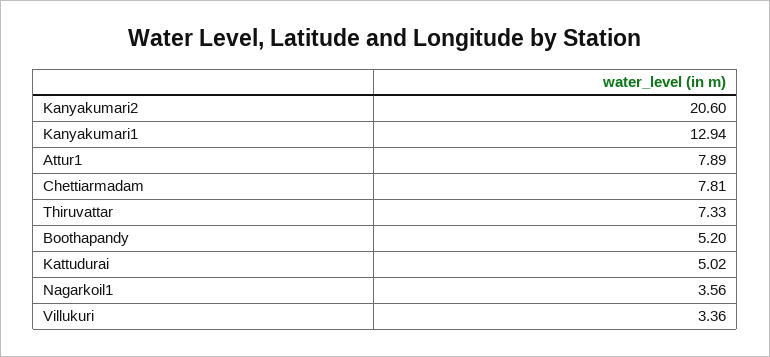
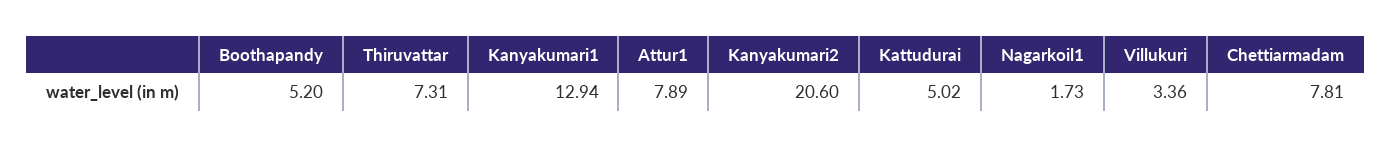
Thiruvattar: 7.33 -> 7.31
Nagarkoil1: 3.56 -> 1.73

